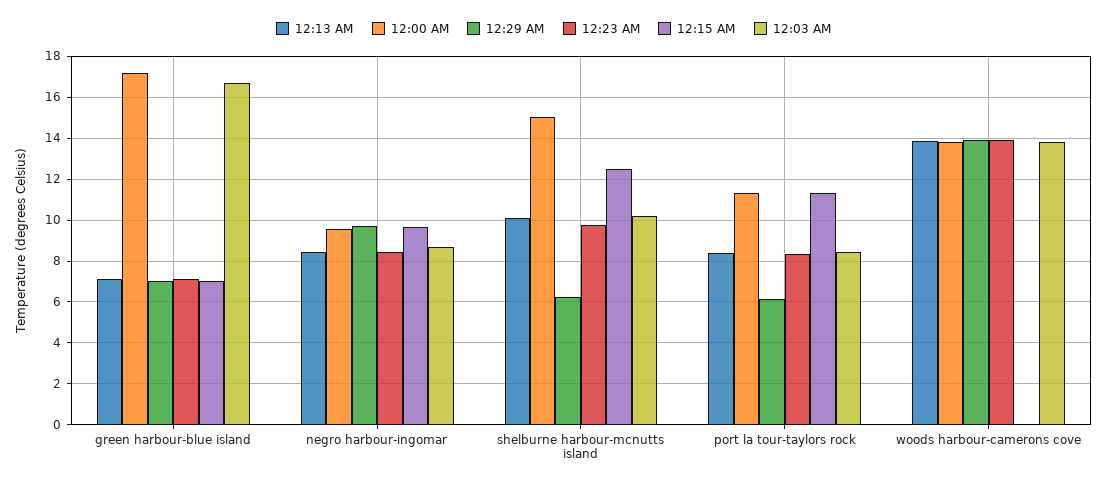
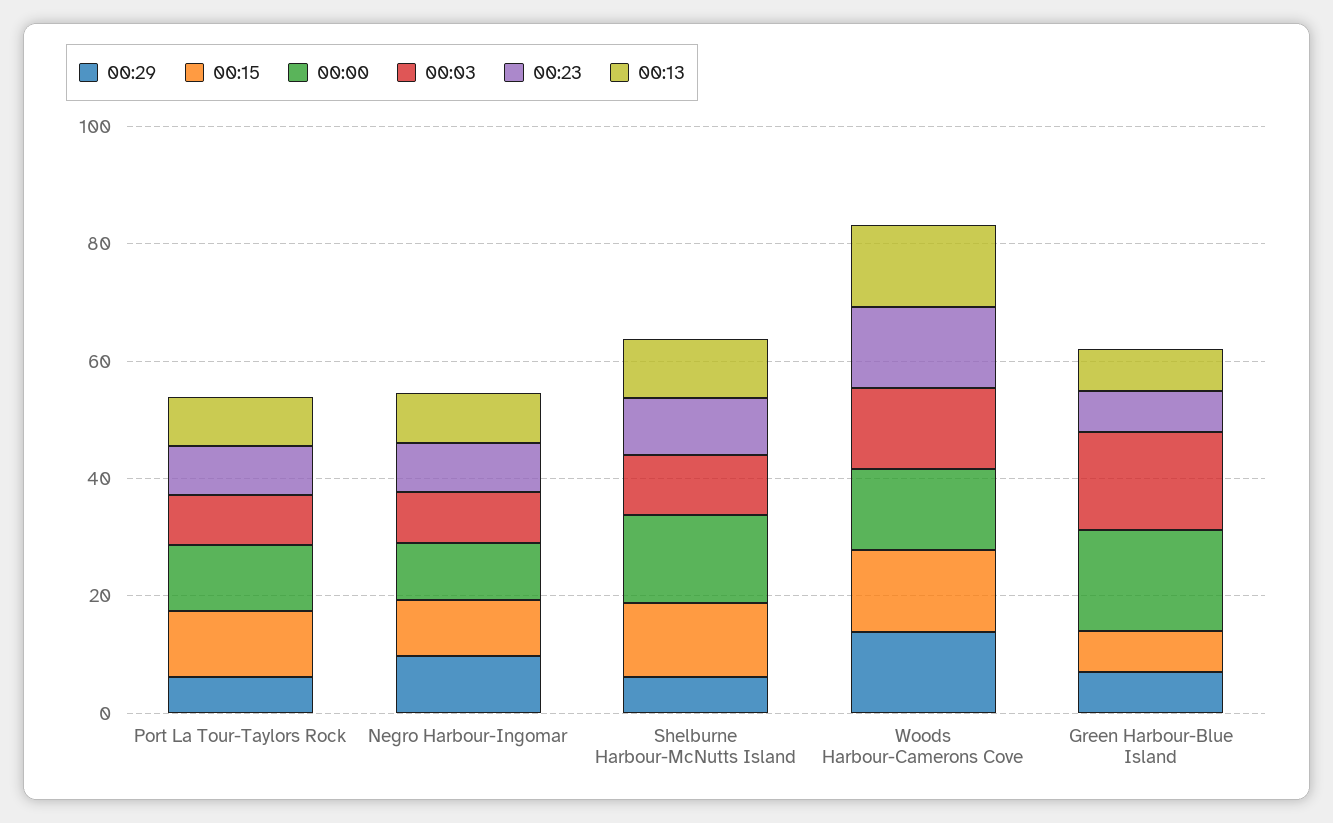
12:15 AM, woods harbour-camerons cove: 0 -> 15

